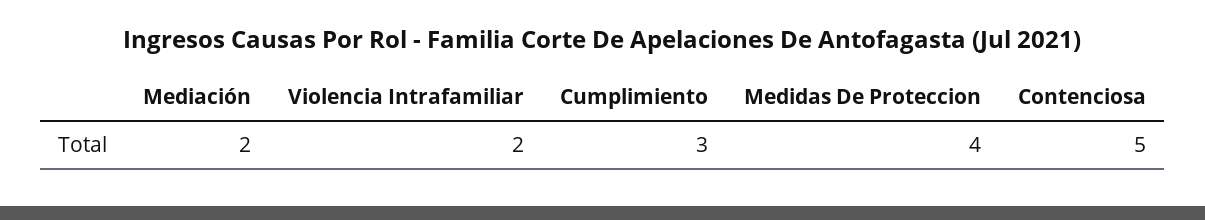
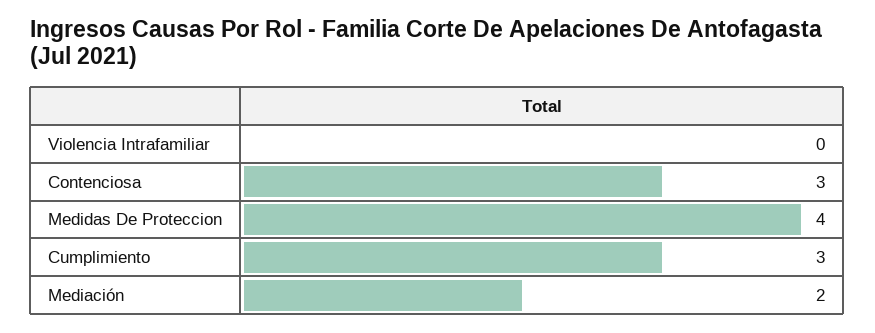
Violencia Intrafamiliar: 2 -> 0
Contenciosa: 5 -> 3

